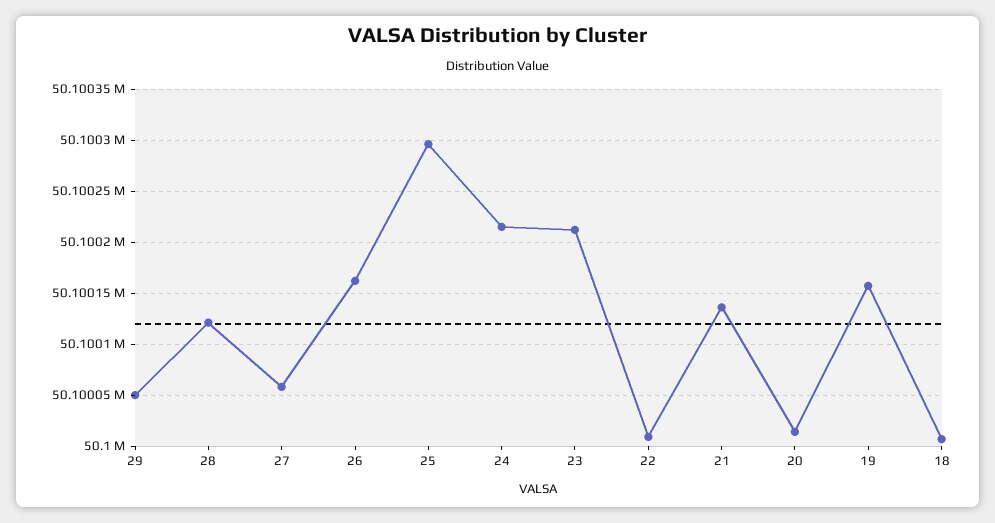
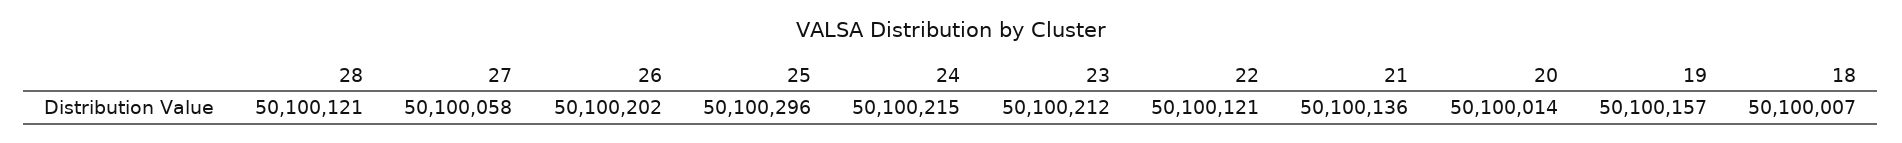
29: 50100050 -> none
26: 50100160 -> 50100202
22: 50100010 -> 50100121

